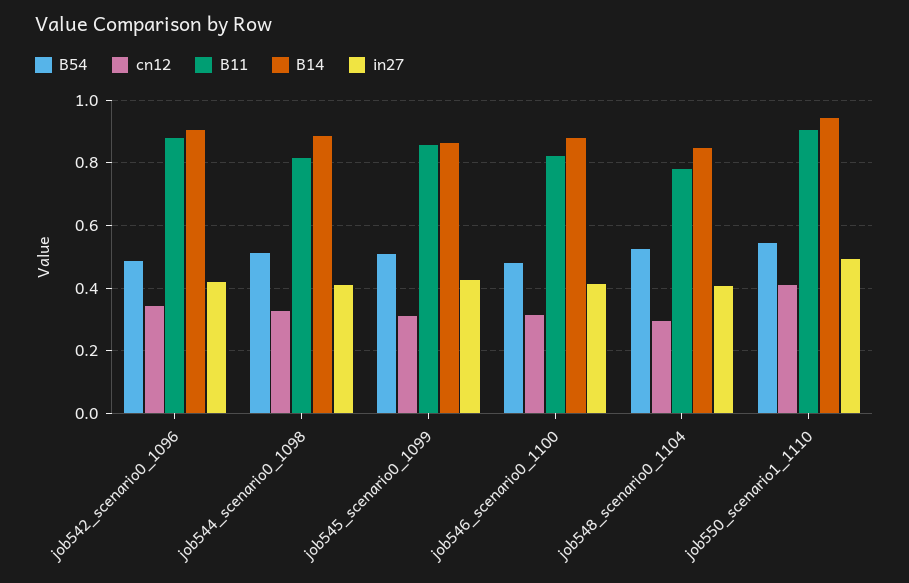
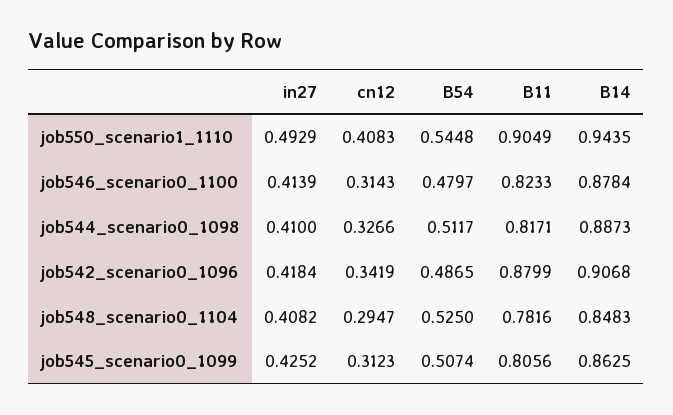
B11, job545_scenario0_1099: 0.86 -> 0.8056

